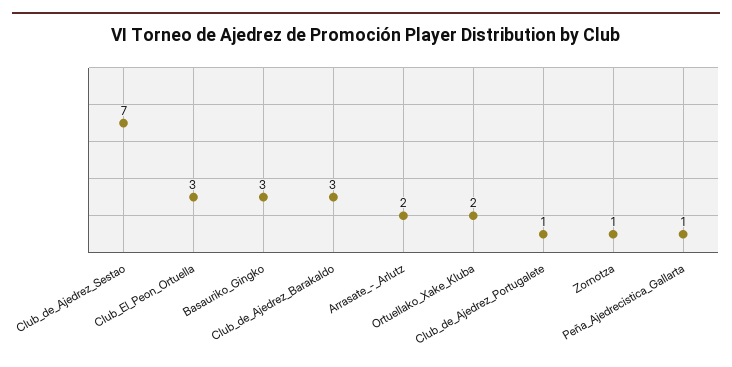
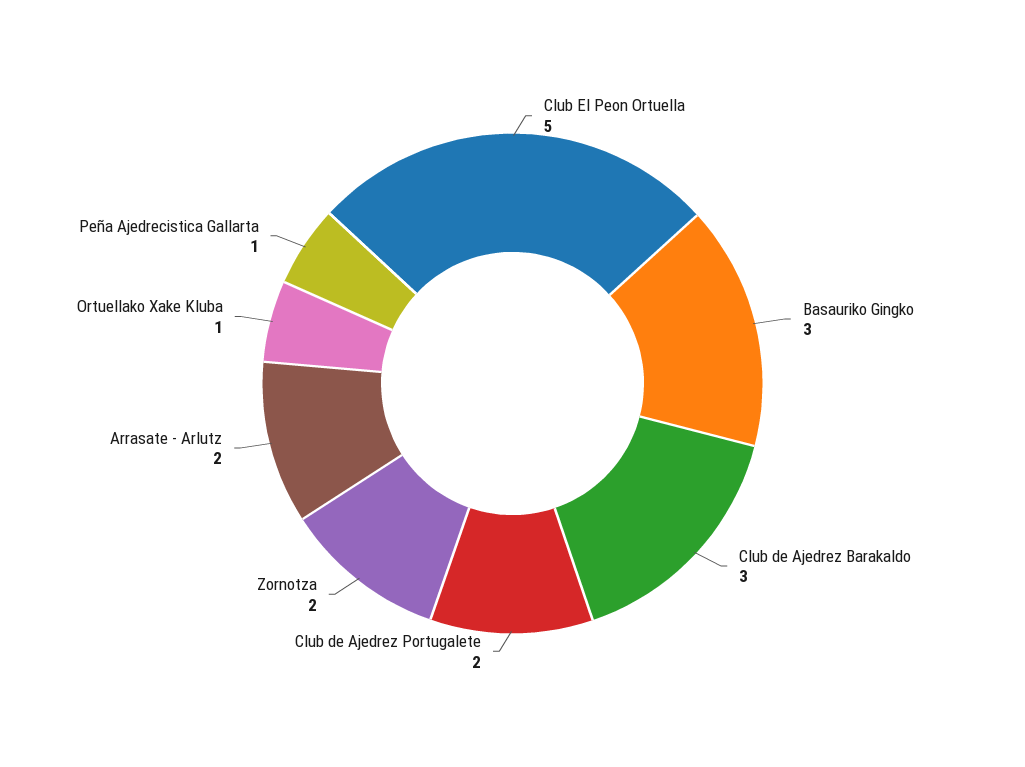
Club_de_Ajedrez_Sestao: 7 -> none
Club_El_Peon_Ortuella: 3 -> 5
Ortuellako_Xake_Kluba: 2 -> 1
Club_de_Ajedrez_Portugalete: 1 -> 2
Zornotza: 1 -> 2

